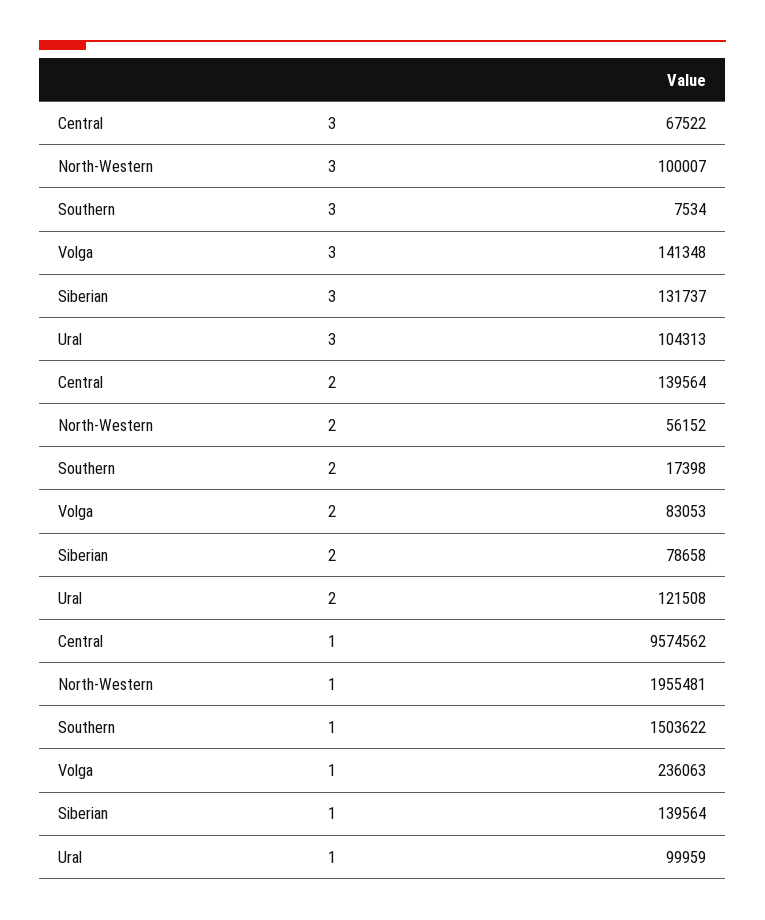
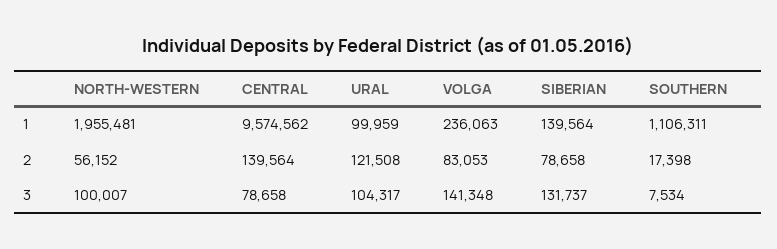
Central, 3: 67522 -> 78658
Ural, 3: 104313 -> 104317
Southern, 1: 1503622 -> 1106311

